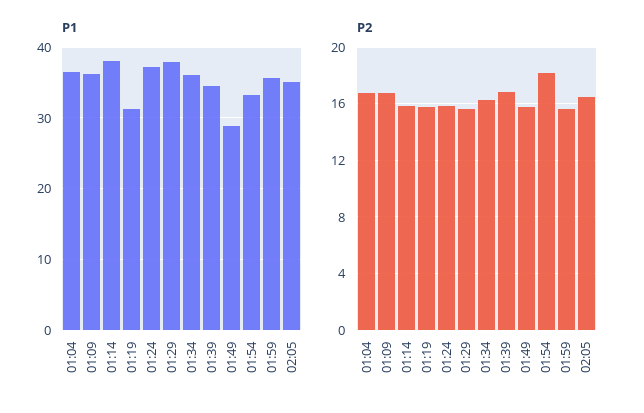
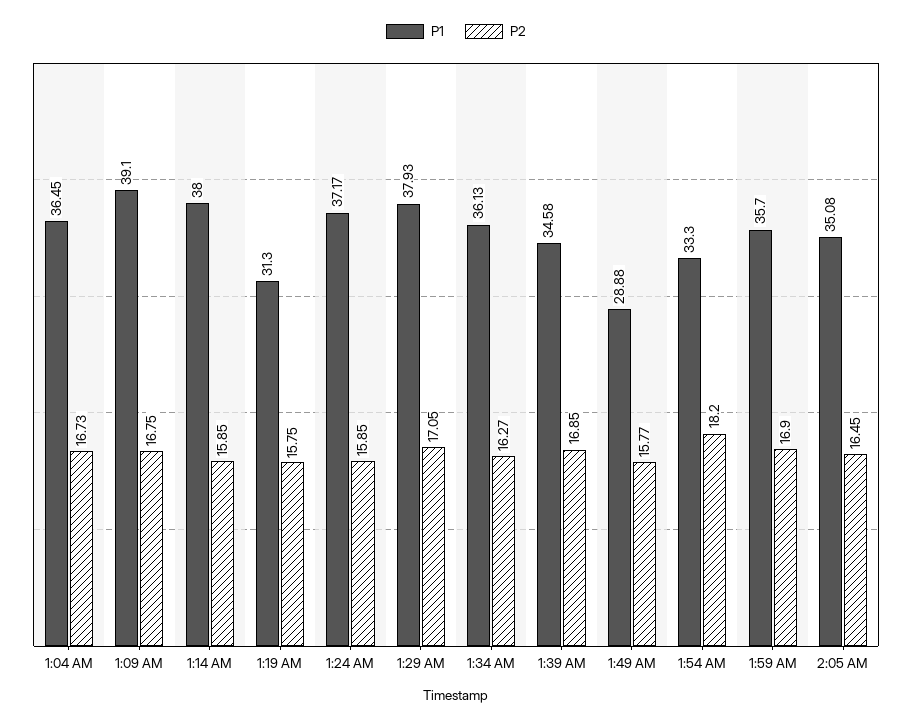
P1, 01:09: 36 -> 39.1
P2, 01:29: 15.5 -> 17.05
P2, 01:59: 15.5 -> 16.9

